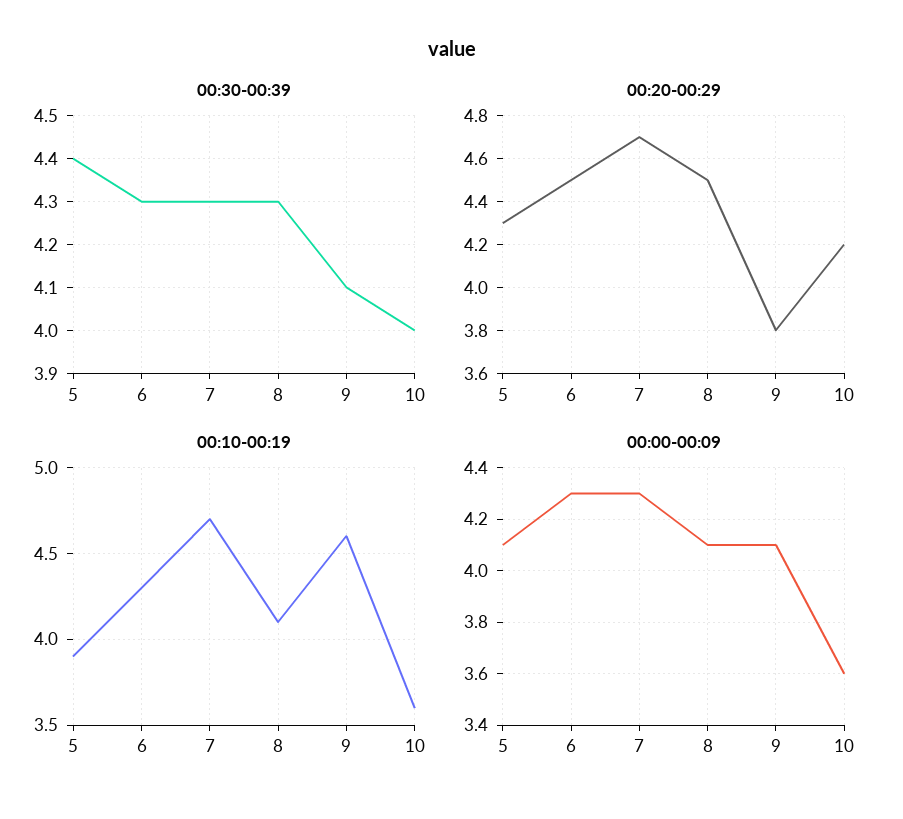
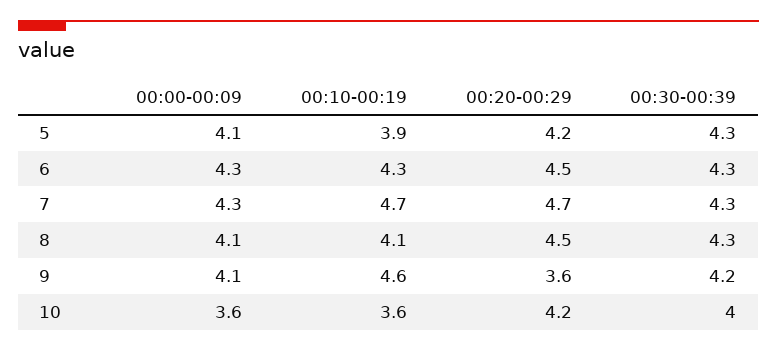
00:30-00:39, 5: 4.4 -> 4.3
00:30-00:39, 9: 4.1 -> 4.2
00:20-00:29, 5: 4.3 -> 4.2
00:20-00:29, 9: 3.8 -> 3.6

